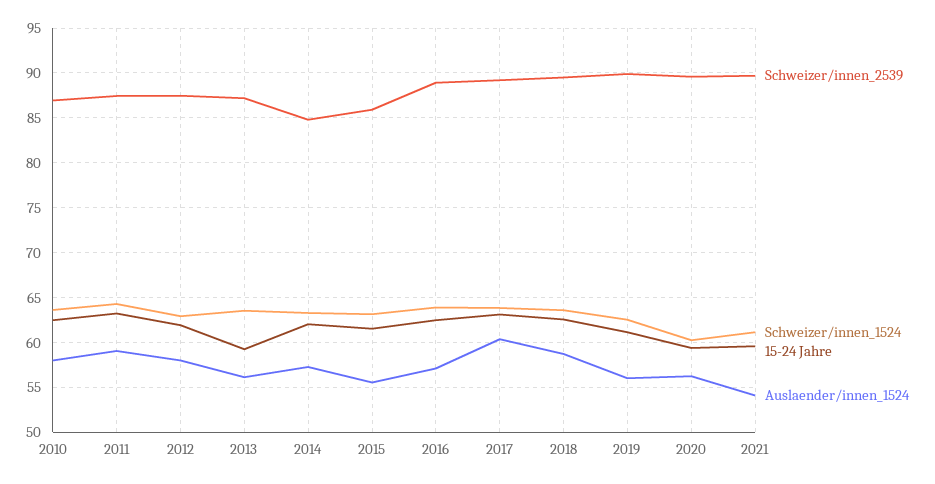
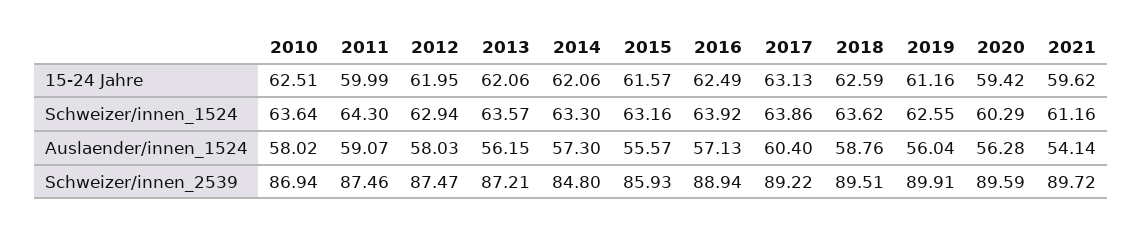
15-24 Jahre, 2011: 63 -> 59.99
15-24 Jahre, 2013: 59 -> 62.06

